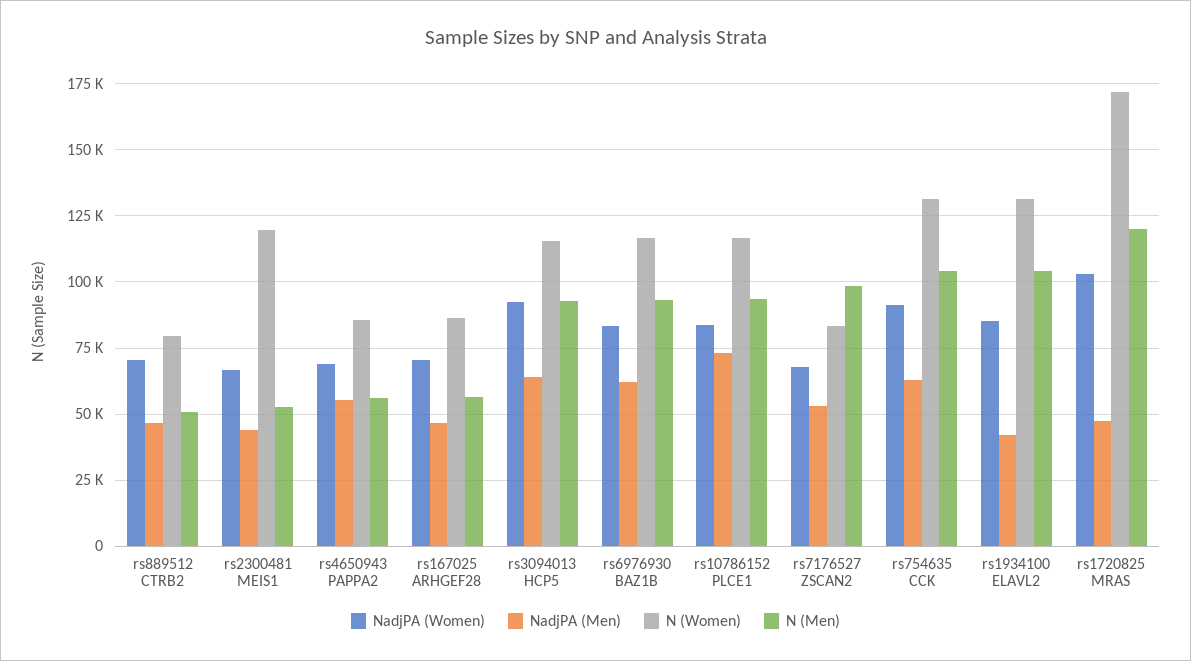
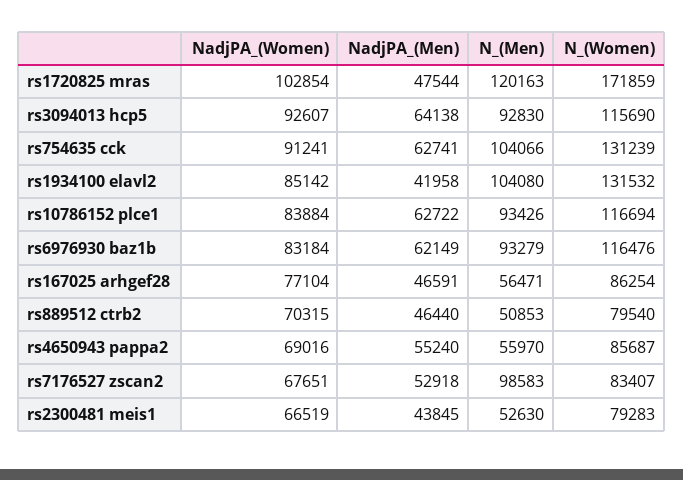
N (Women), rs2300481 MEIS1: 120000 -> 79283
NadjPA (Women), rs167025 ARHGEF28: 70000 -> 77104
NadjPA (Men), rs10786152 PLCE1: 72500 -> 62722

